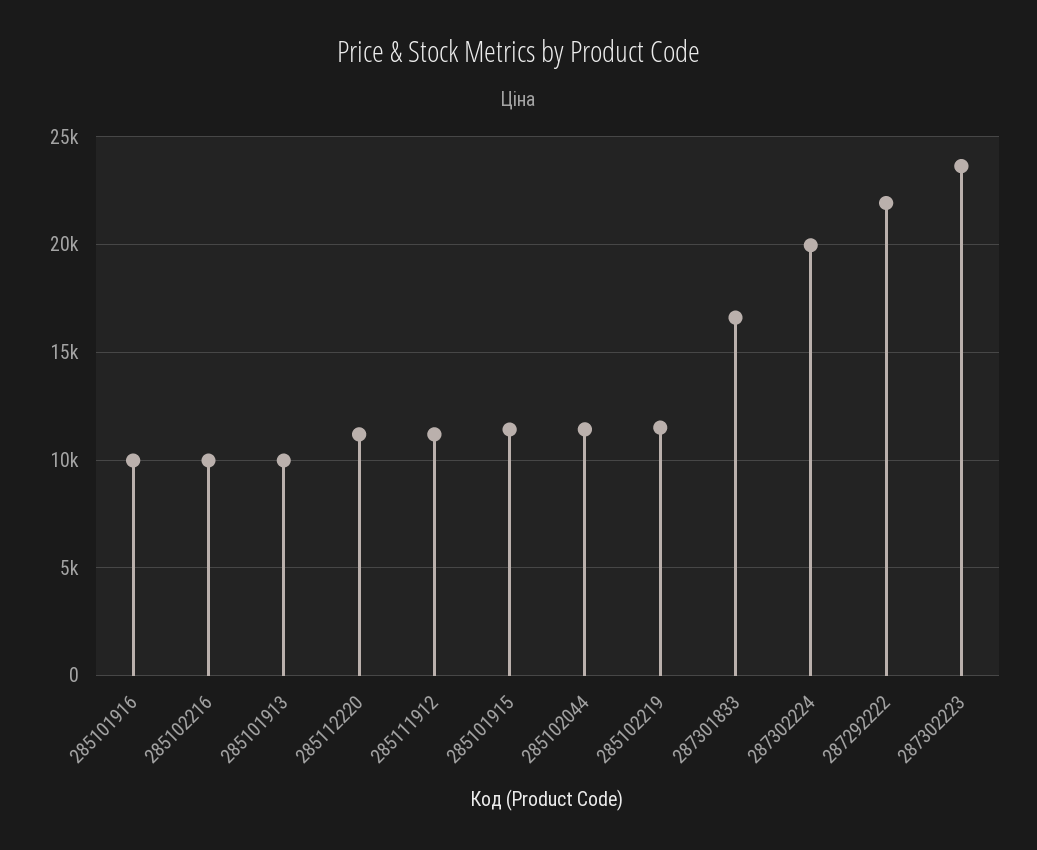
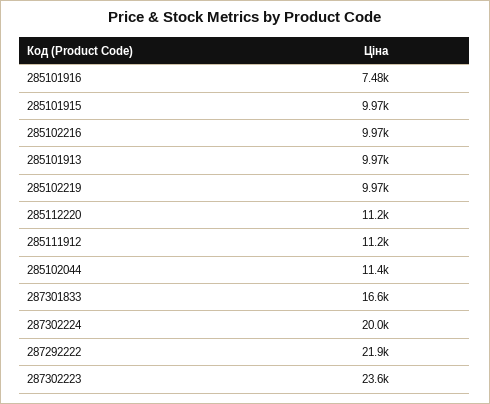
285101916: 10000 -> 7480
285101915: 11500 -> 9970
285102219: 11500 -> 9970

